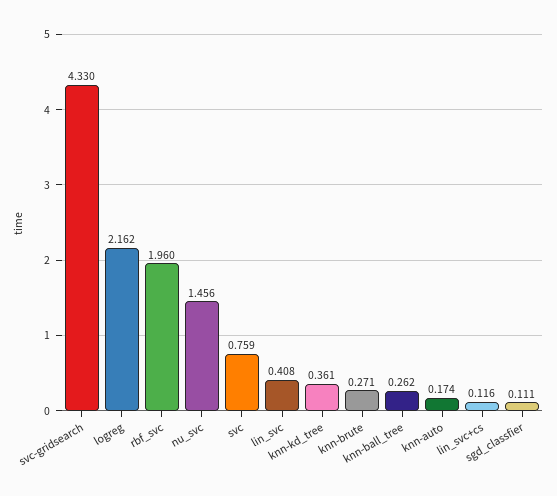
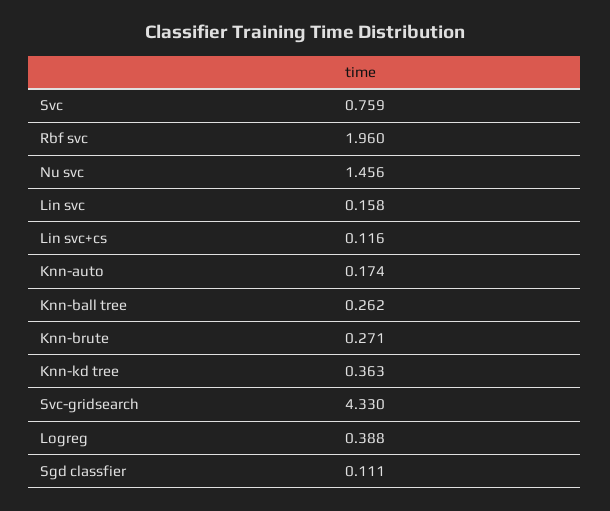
logreg: 2.162 -> 0.388
lin_svc: 0.408 -> 0.158
knn-kd_tree: 0.361 -> 0.363

